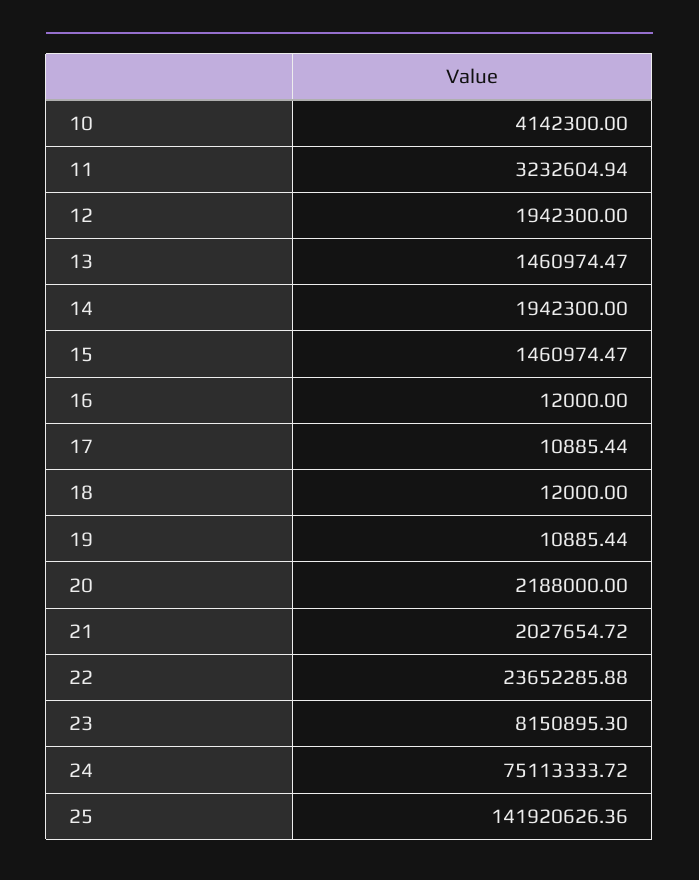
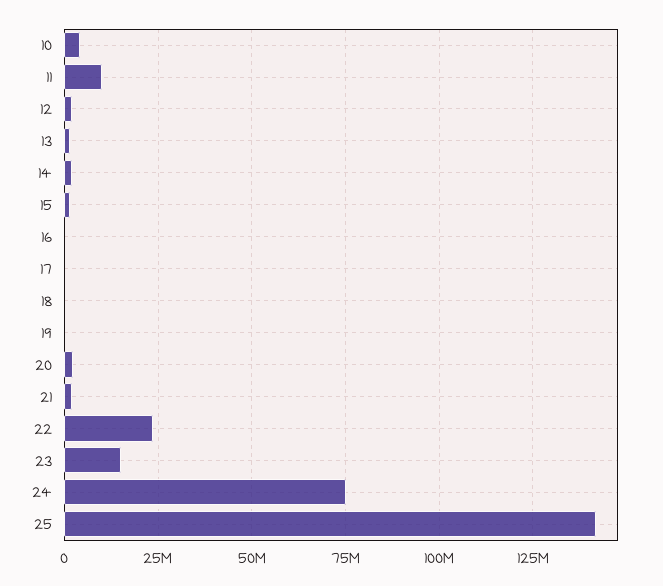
11: 3232604.94 -> 10000000
23: 8150895.3 -> 15000000

